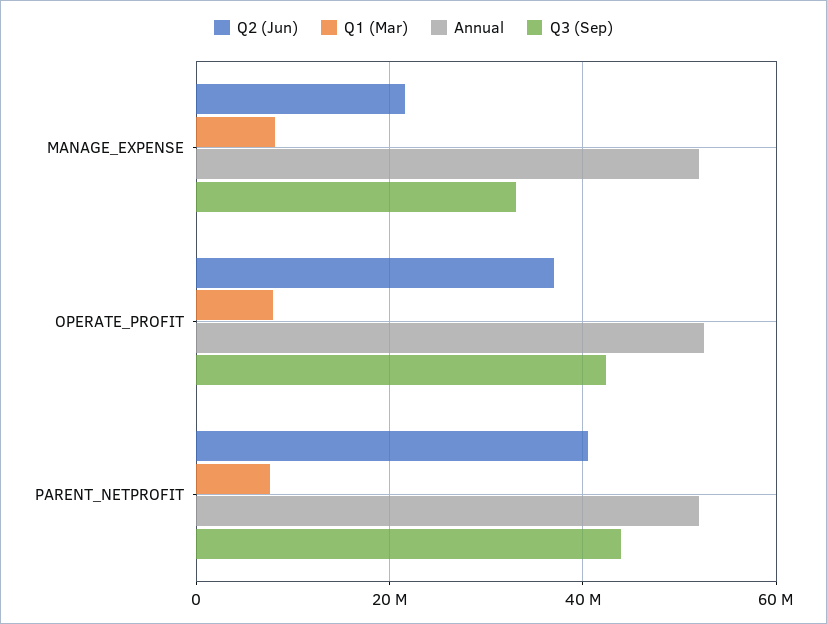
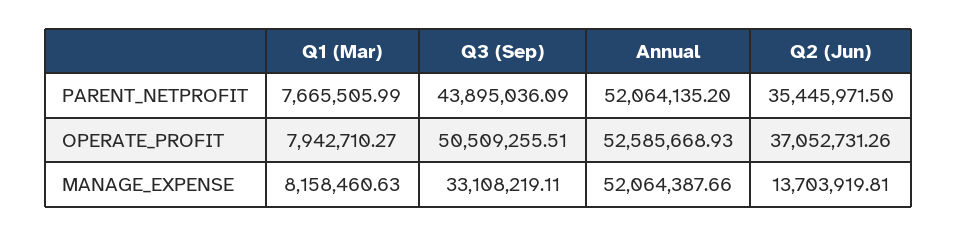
Q2 (Jun), MANAGE_EXPENSE: 22000000 -> 13703919.81
Q3 (Sep), OPERATE_PROFIT: 42000000 -> 50509255.51
Q2 (Jun), PARENT_NETPROFIT: 40000000 -> 35445971.5

